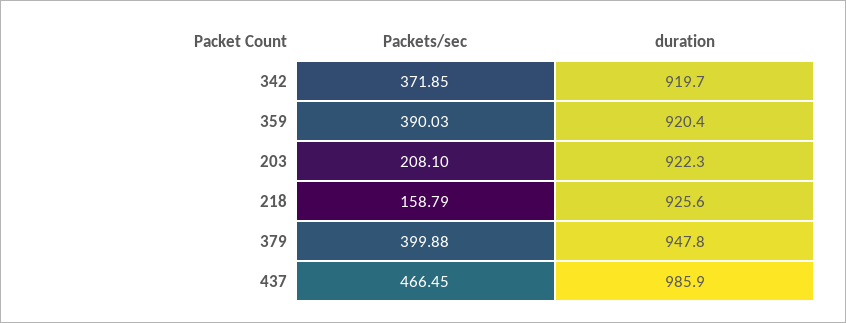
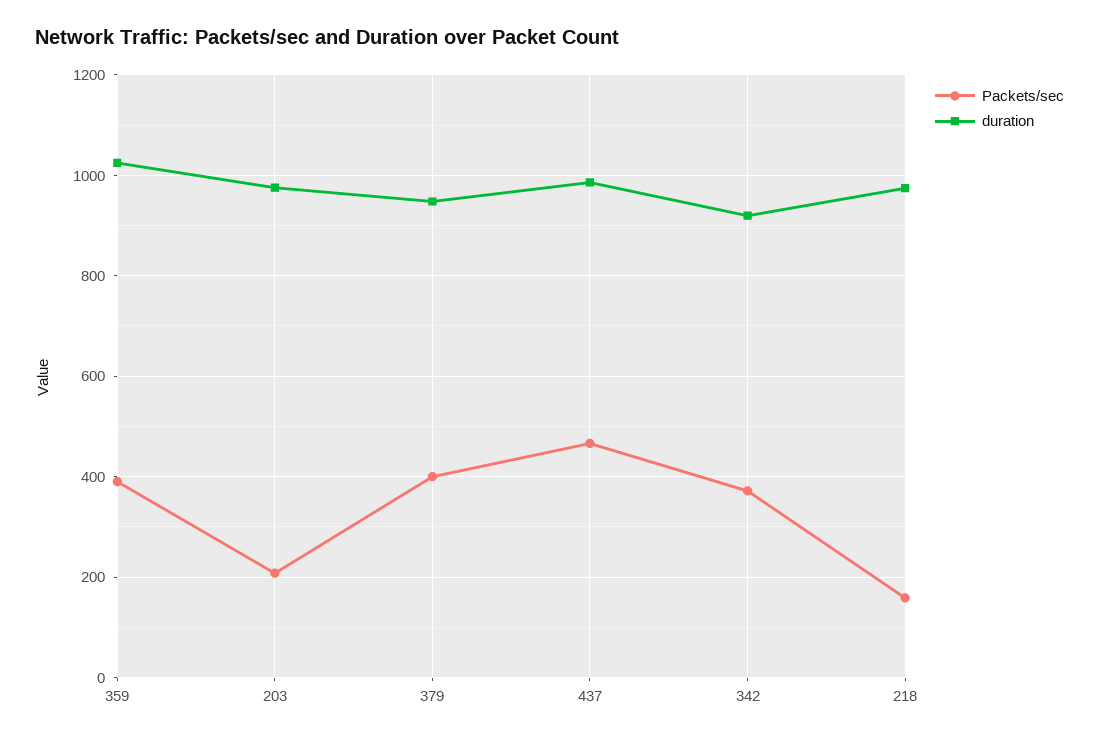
duration, 359: 920.4 -> 1020
duration, 203: 922.3 -> 980
duration, 218: 925.6 -> 980

